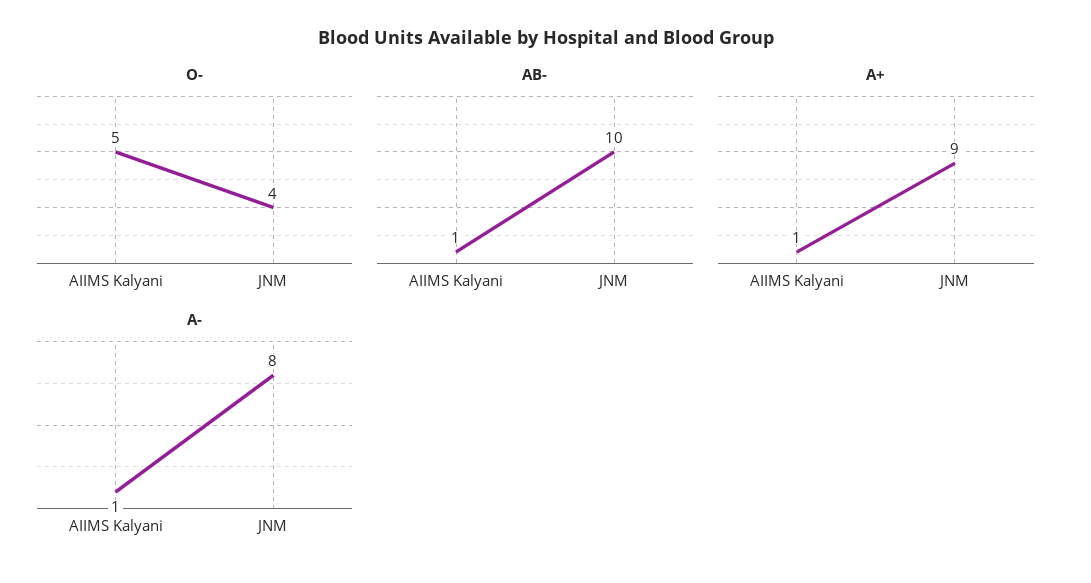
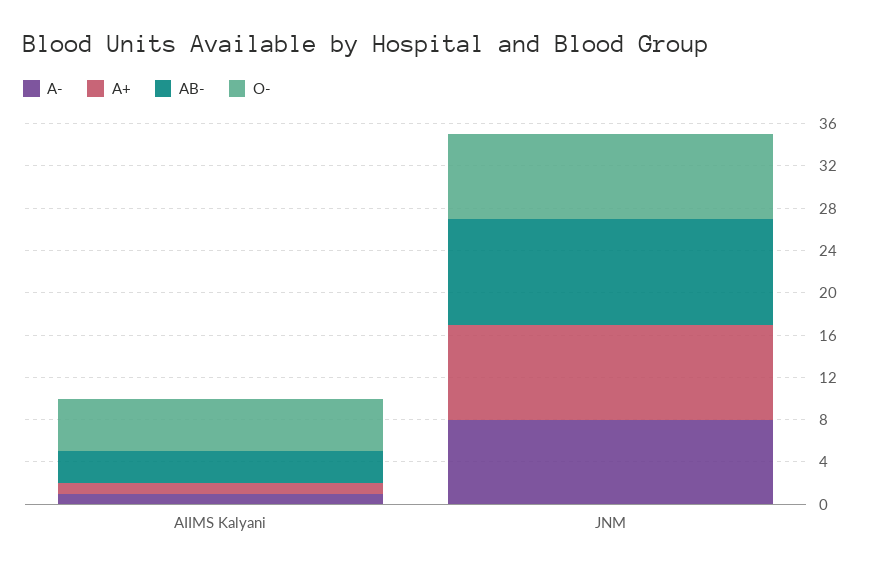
O-, JNM: 4 -> 8
AB-, AIIMS Kalyani: 1 -> 3

